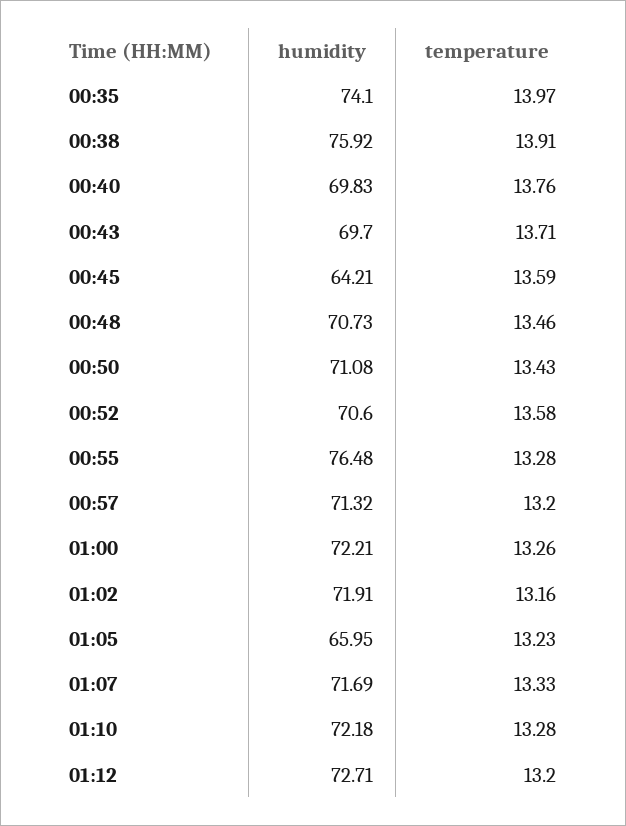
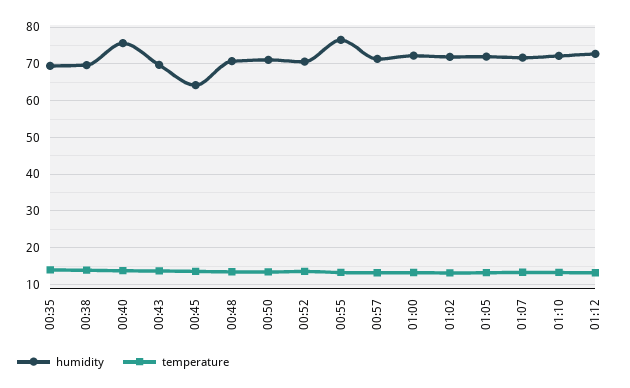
humidity, 00:35: 74.1 -> 70
humidity, 00:38: 75.92 -> 70
humidity, 00:40: 69.83 -> 76
humidity, 01:05: 65.95 -> 72

